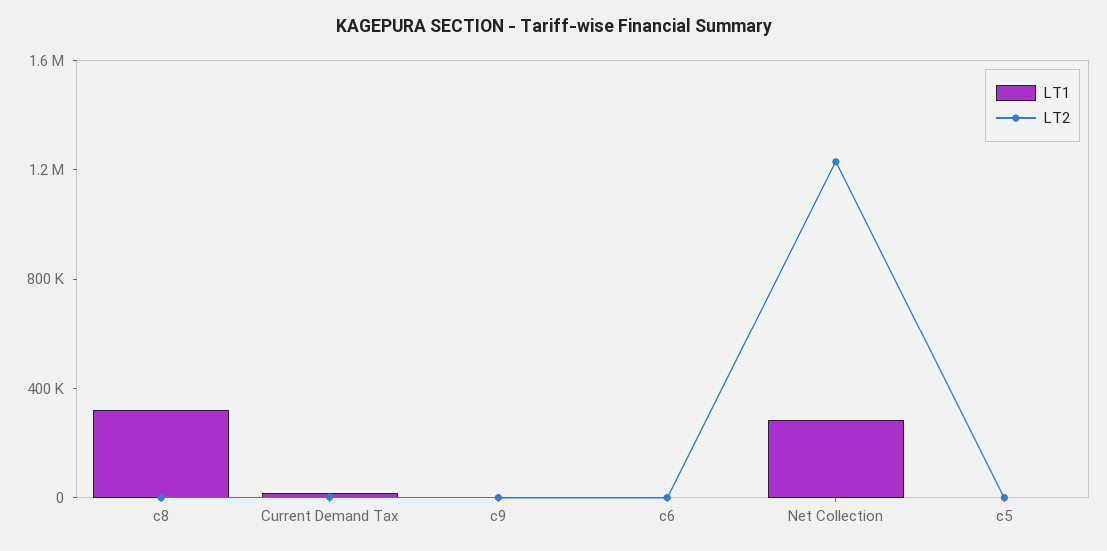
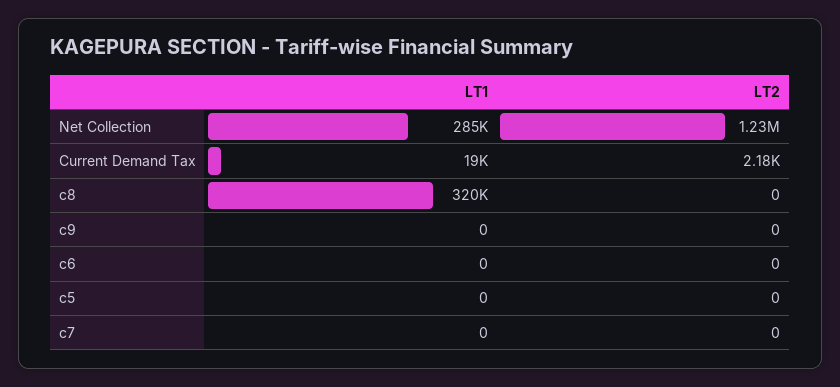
LT1, c7: none -> 0
LT2, c7: none -> 0

